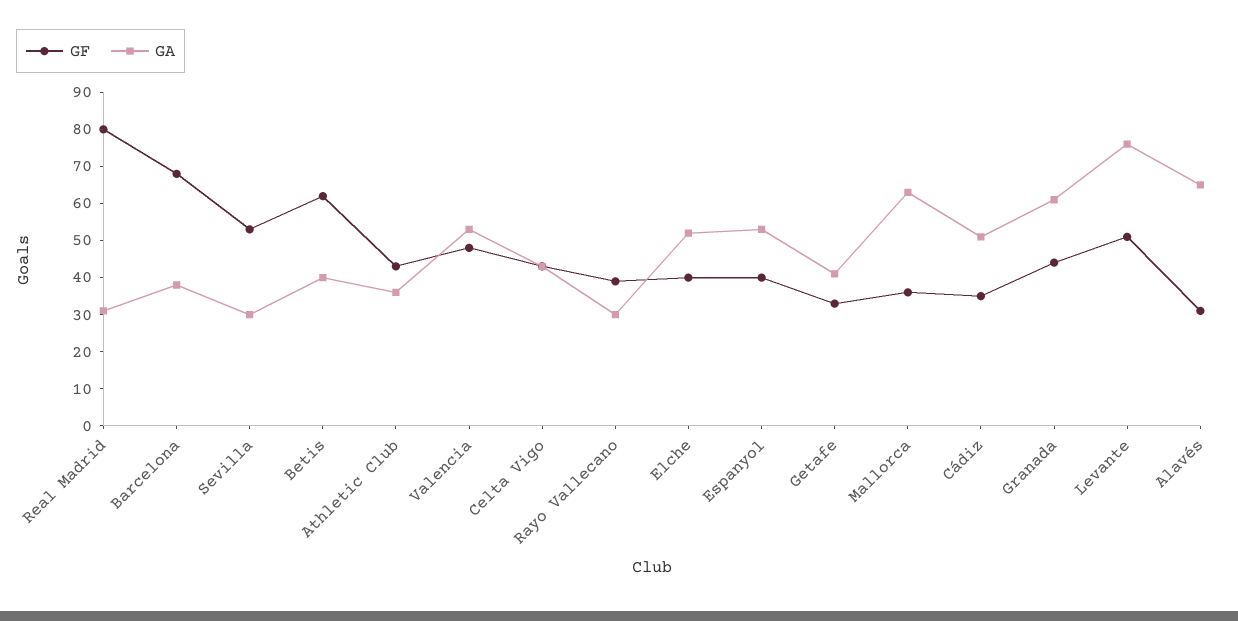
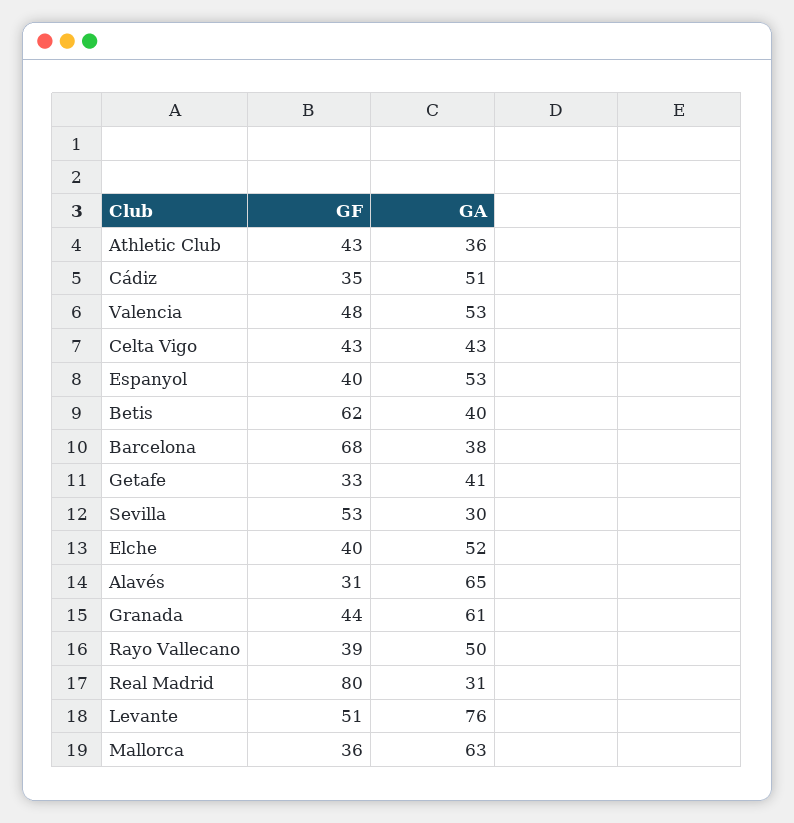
GA, Rayo Vallecano: 30 -> 50

